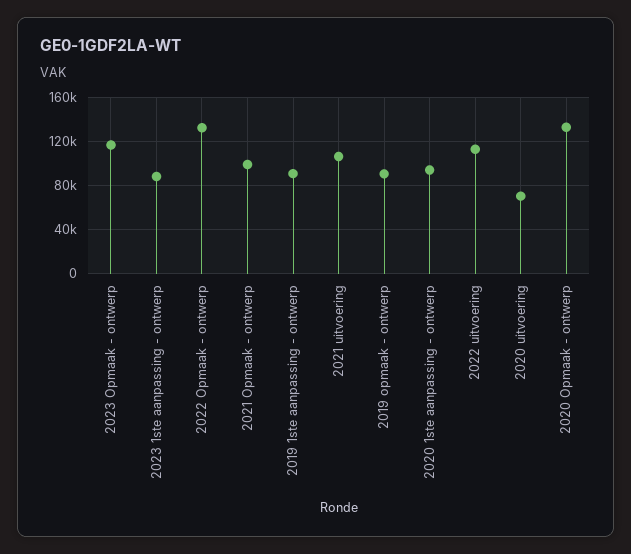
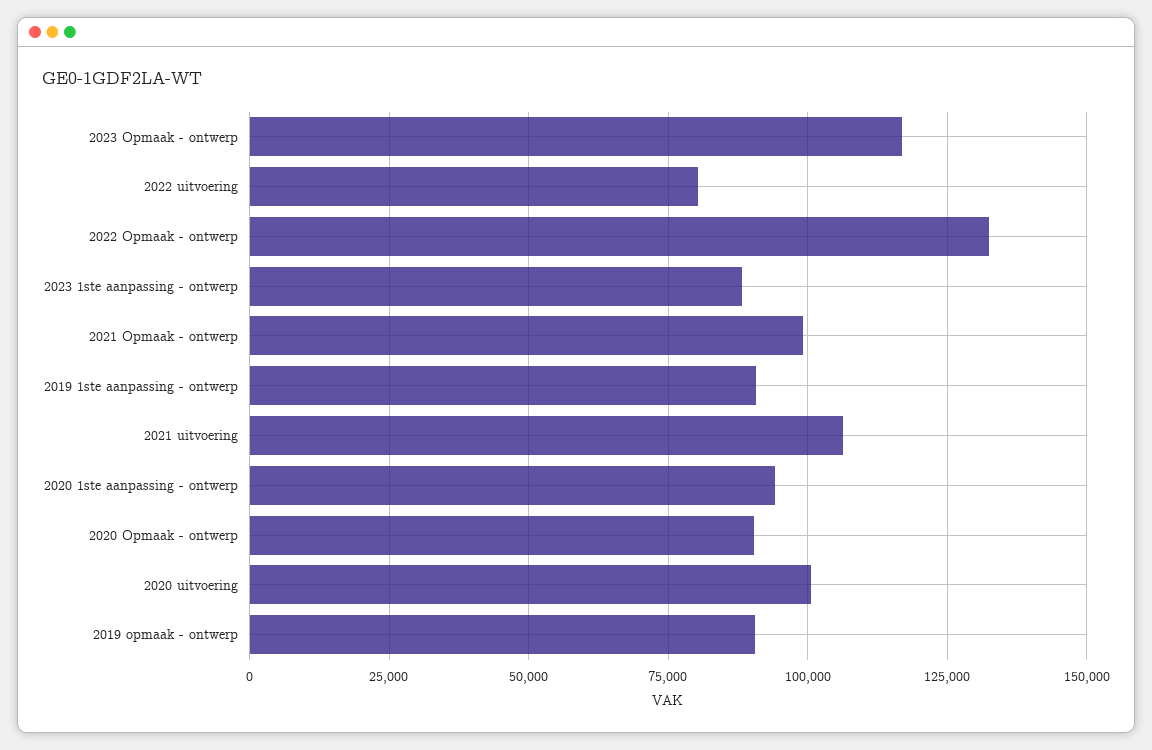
2022 uitvoering: 110000 -> 80000
2020 uitvoering: 70000 -> 100000
2020 Opmaak - ontwerp: 130000 -> 90000

